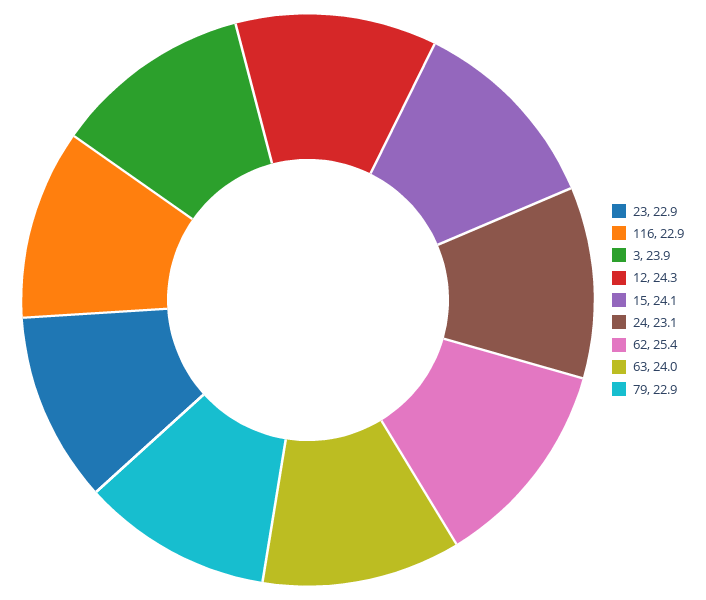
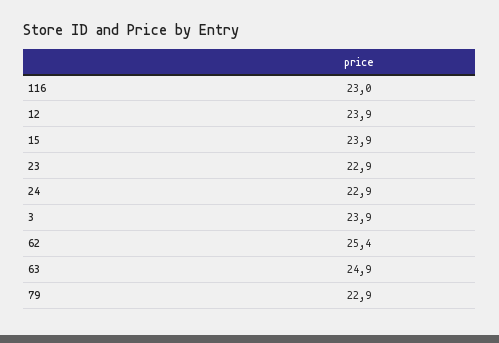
116: 22.9 -> 23
12: 24.3 -> 23.9
15: 24.1 -> 23.9
24: 23.1 -> 22.9
63: 24 -> 24.9

